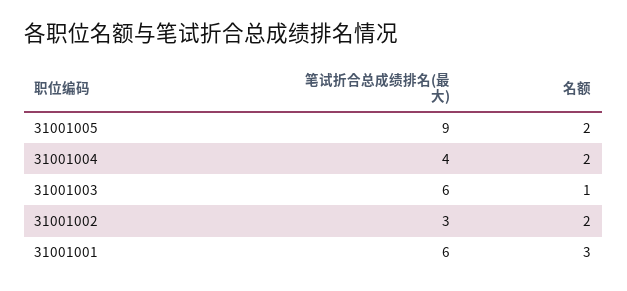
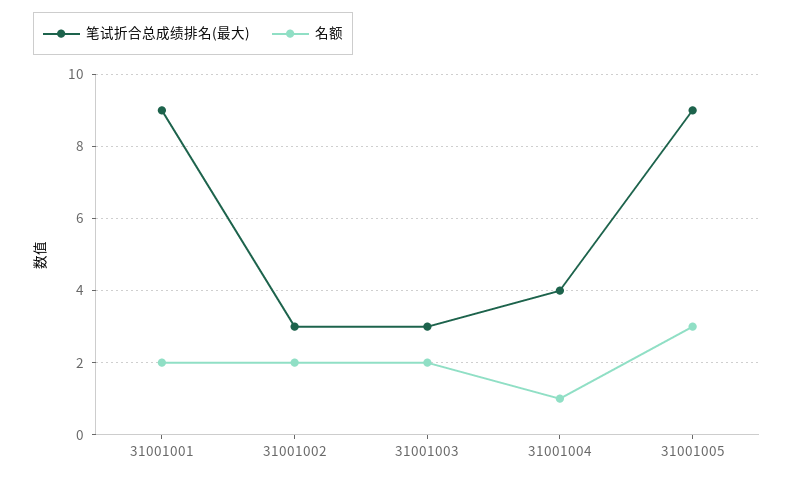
名额, 31001005: 2 -> 3
名额, 31001004: 2 -> 1
笔试折合总成绩排名(最大), 31001003: 6 -> 3
名额, 31001003: 1 -> 2
笔试折合总成绩排名(最大), 31001001: 6 -> 9
名额, 31001001: 3 -> 2

